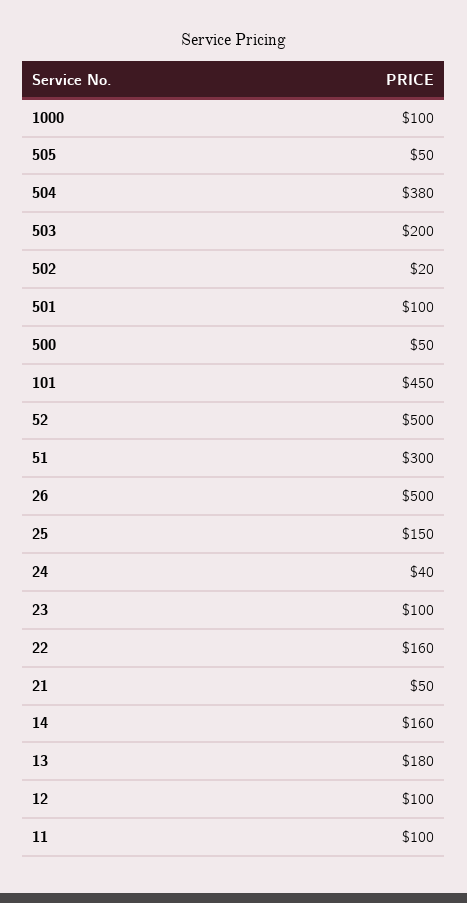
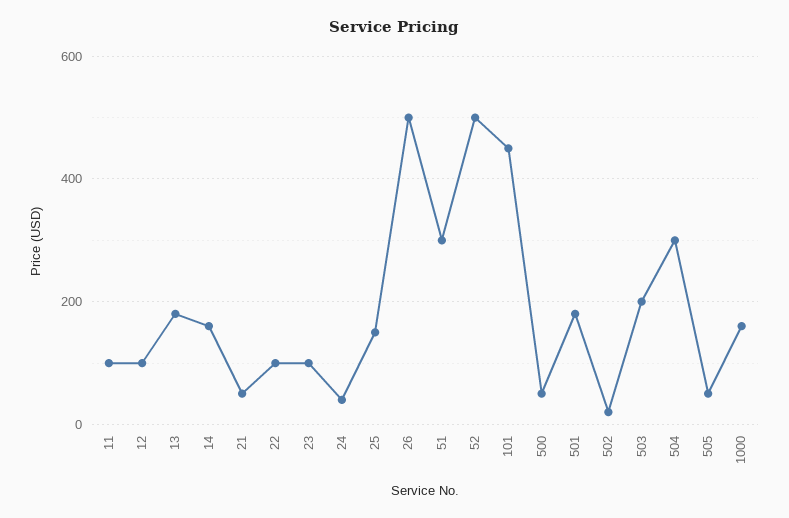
1000: 100 -> 160
504: 380 -> 300
501: 100 -> 180
22: 160 -> 100

